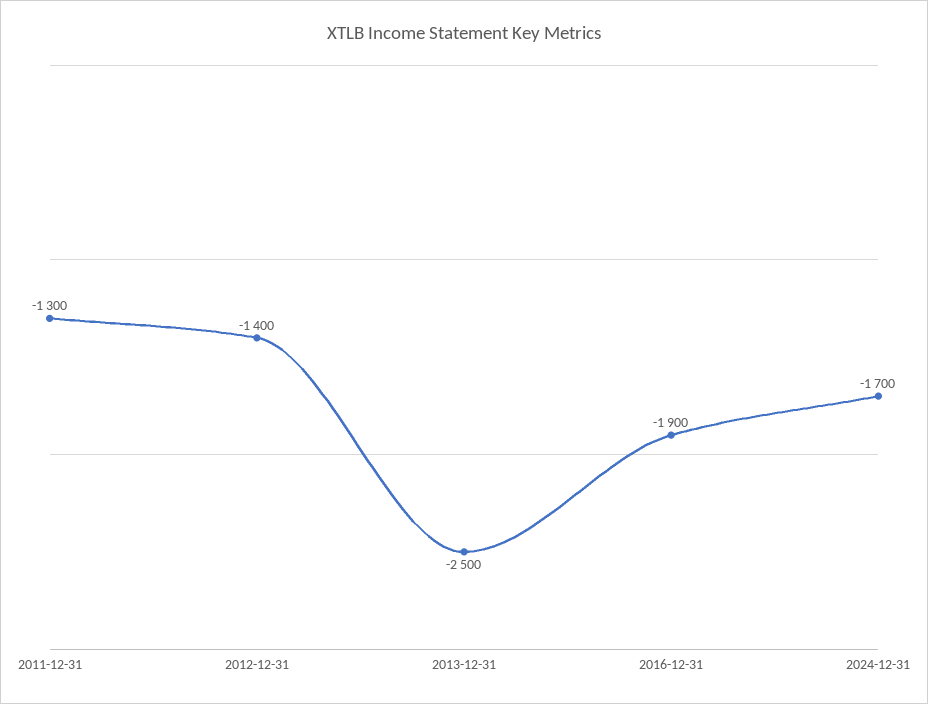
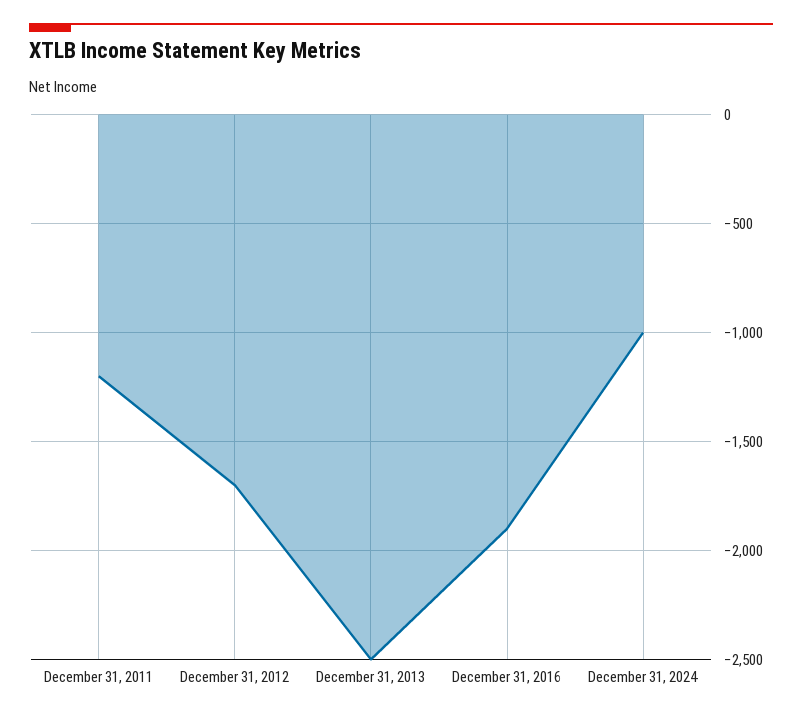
2011-12-31: -1300 -> -1200
2012-12-31: -1400 -> -1700
2024-12-31: -1700 -> -1000

